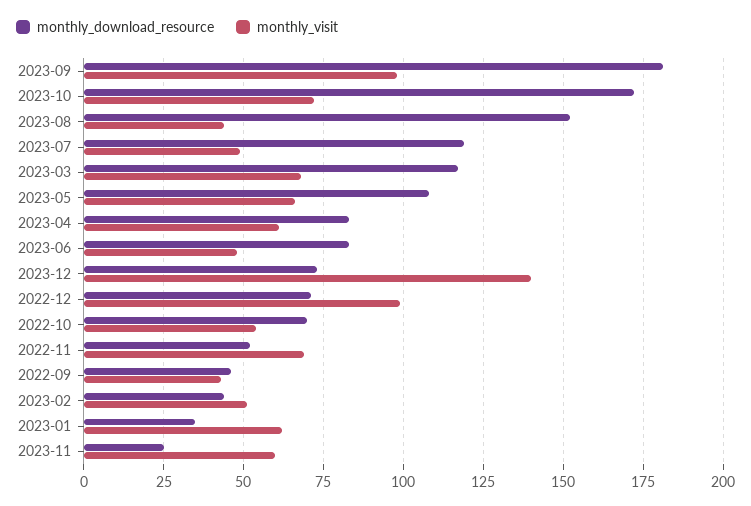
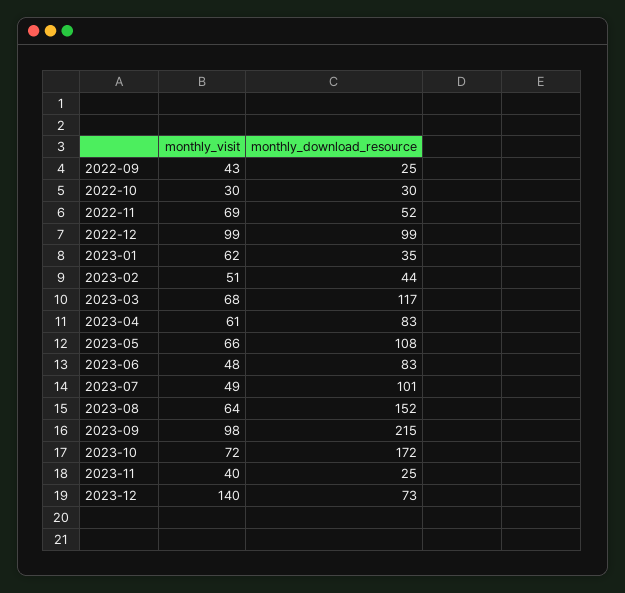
monthly_download_resource, 2023-09: 180 -> 215
monthly_visit, 2023-08: 45 -> 64
monthly_download_resource, 2023-07: 120 -> 101
monthly_download_resource, 2022-12: 70 -> 99
monthly_download_resource, 2022-10: 70 -> 30
monthly_visit, 2022-10: 55 -> 30
monthly_download_resource, 2022-09: 45 -> 25
monthly_visit, 2023-11: 60 -> 40

